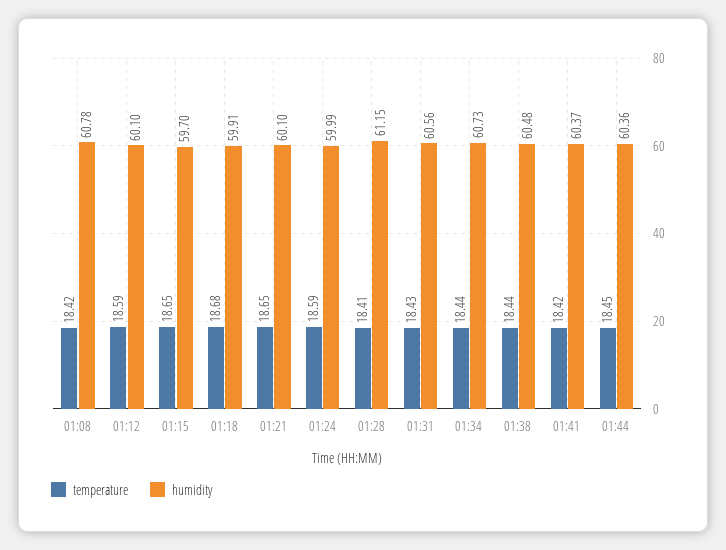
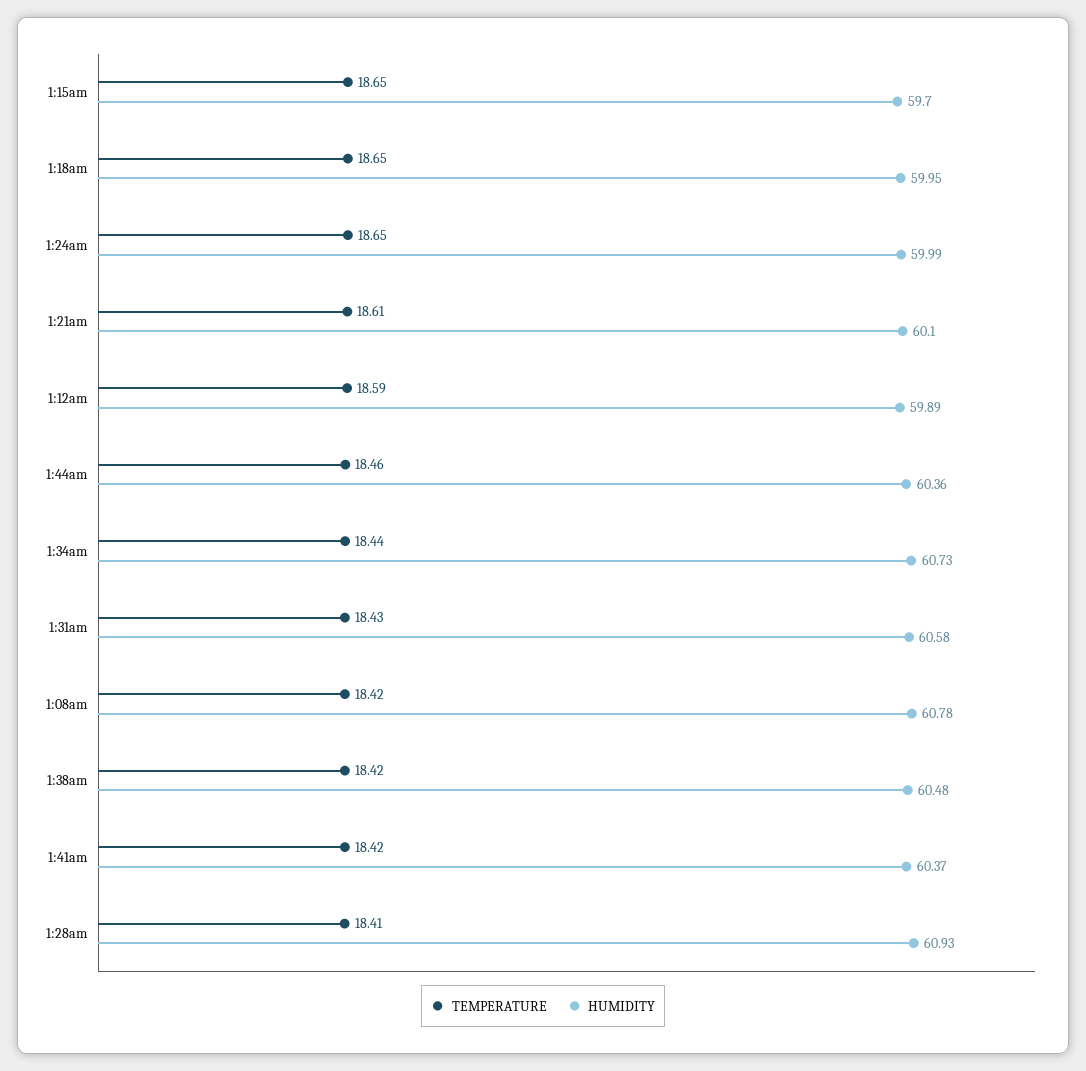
humidity, 01:12: 60.1 -> 59.89
temperature, 01:18: 18.68 -> 18.65
humidity, 01:18: 59.91 -> 59.95
temperature, 01:21: 18.65 -> 18.61
temperature, 01:24: 18.59 -> 18.65
humidity, 01:28: 61.15 -> 60.93
humidity, 01:31: 60.56 -> 60.58
temperature, 01:38: 18.44 -> 18.42
temperature, 01:44: 18.45 -> 18.46

